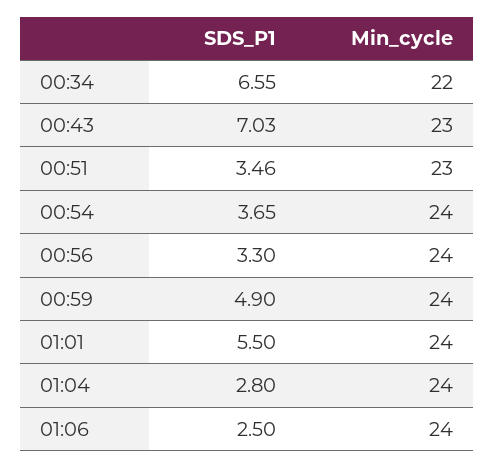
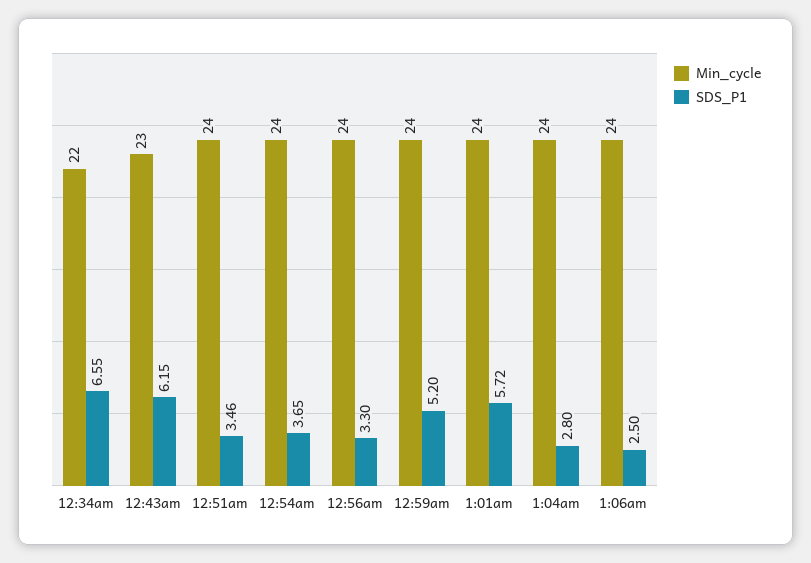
SDS_P1, 00:43: 7.03 -> 6.15
Min_cycle, 00:51: 23 -> 24
SDS_P1, 00:59: 4.9 -> 5.2
SDS_P1, 01:01: 5.5 -> 5.72

